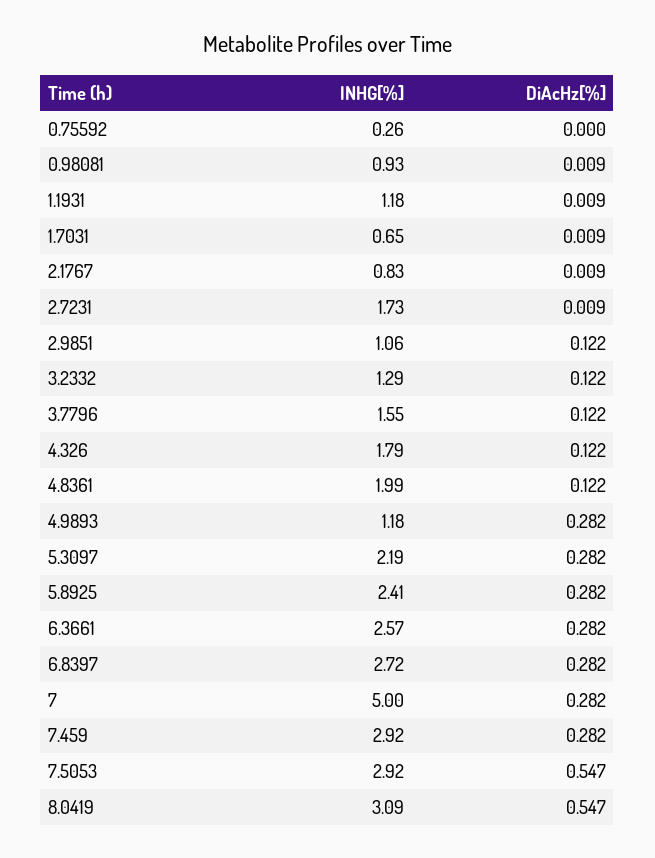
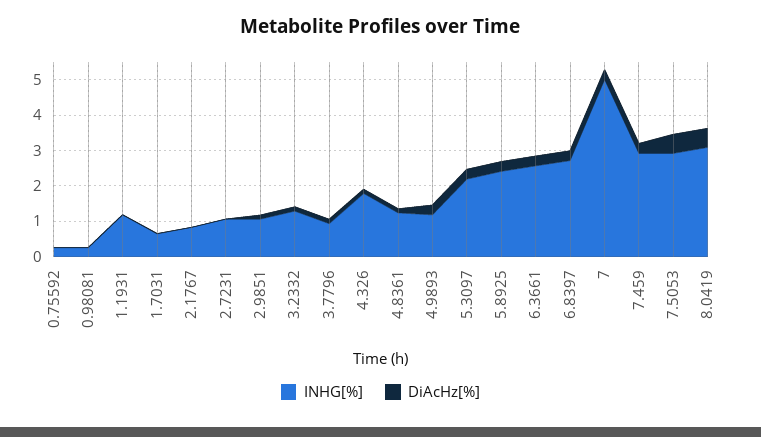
INHG[%], 0.98081: 0.93 -> 0.25
INHG[%], 2.7231: 1.73 -> 1
INHG[%], 3.7796: 1.55 -> 1
INHG[%], 4.8361: 1.99 -> 1.25

